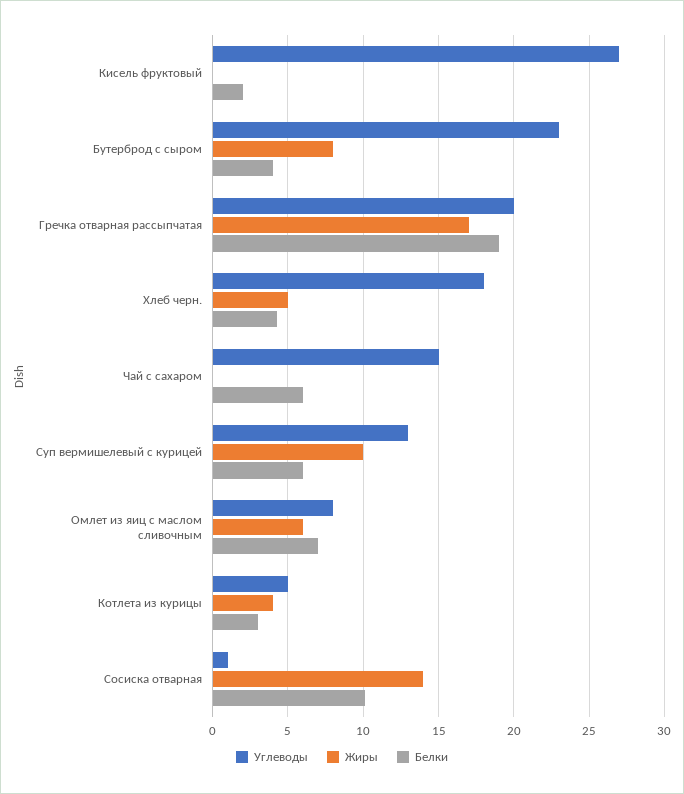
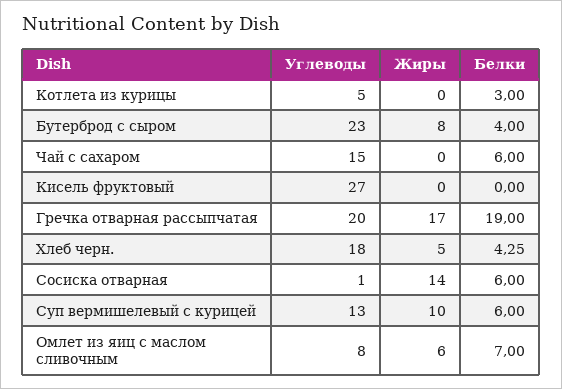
Белки, Кисель фруктовый: 2 -> 0
Жиры, Котлета из курицы: 4 -> 0
Белки, Сосиска отварная: 10 -> 6

